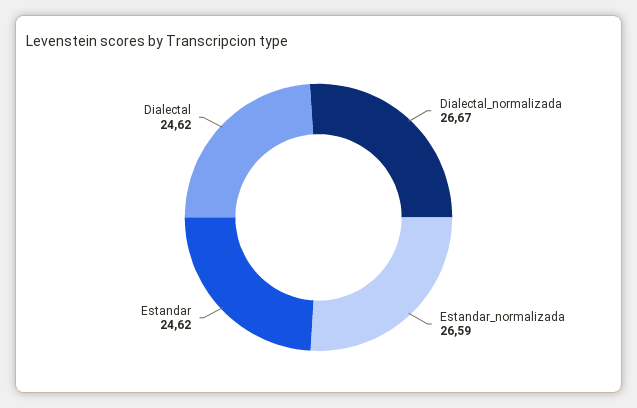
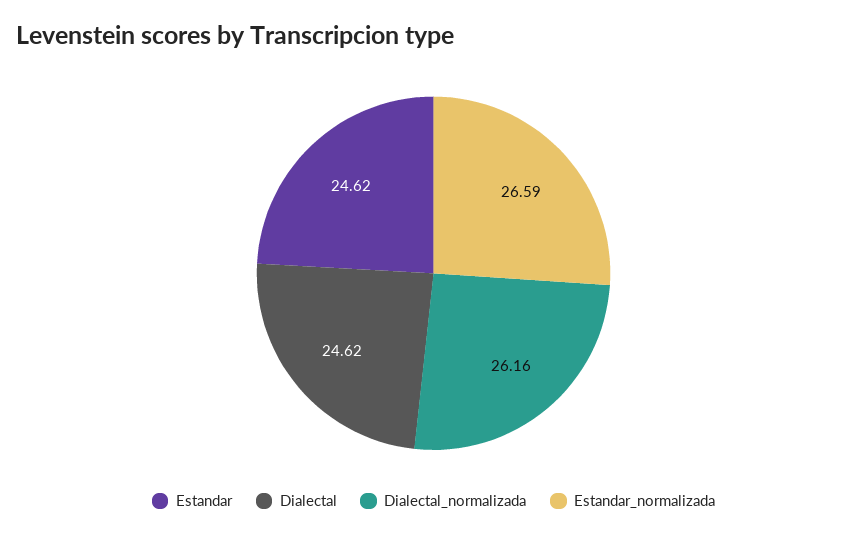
Dialectal_normalizada: 26.67 -> 26.16

